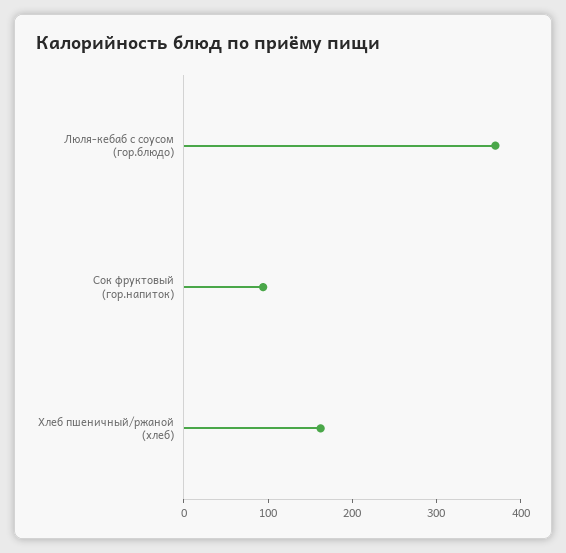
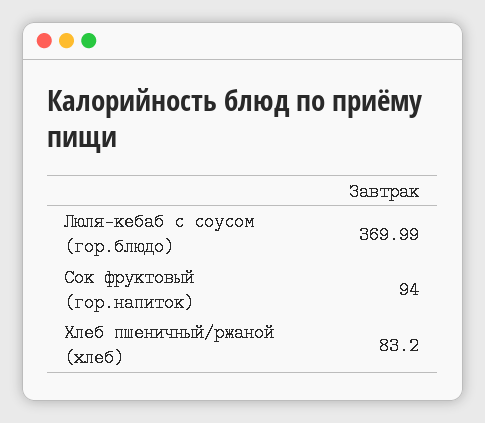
Хлеб пшеничный/ржаной (хлеб): 160 -> 83.2

